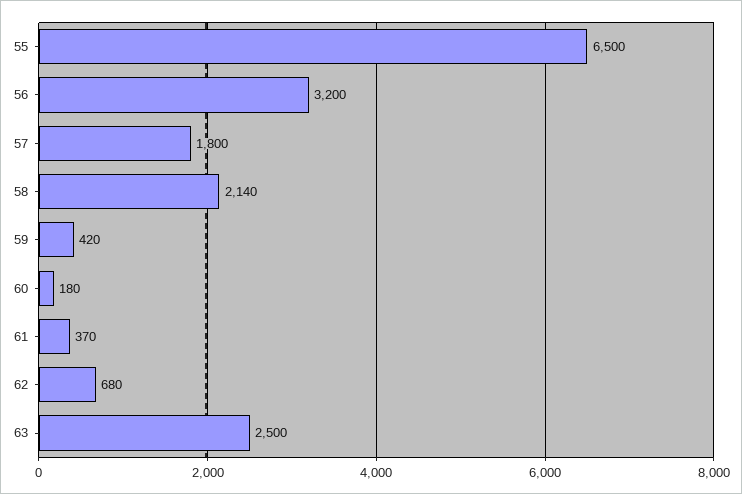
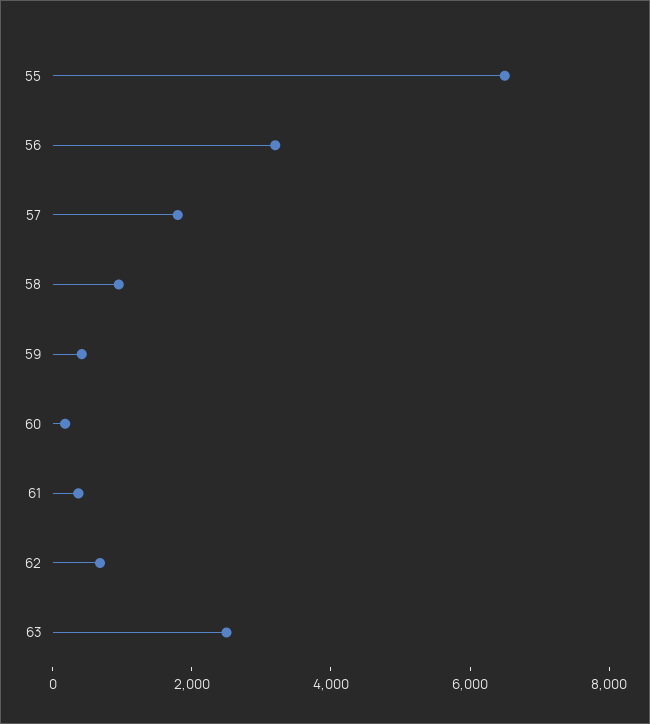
58: 2140 -> 1000

